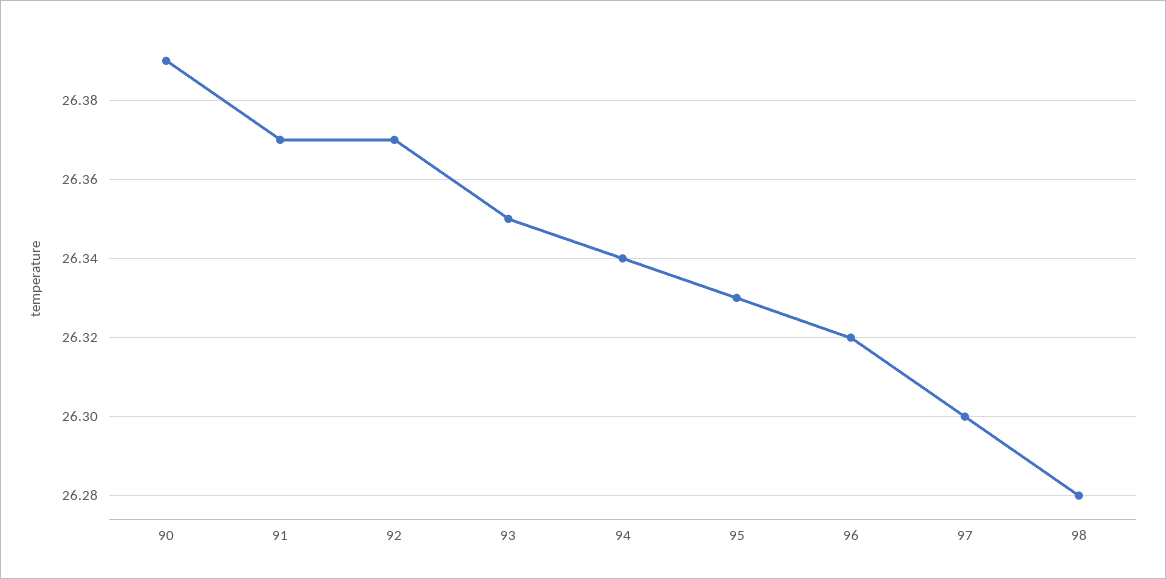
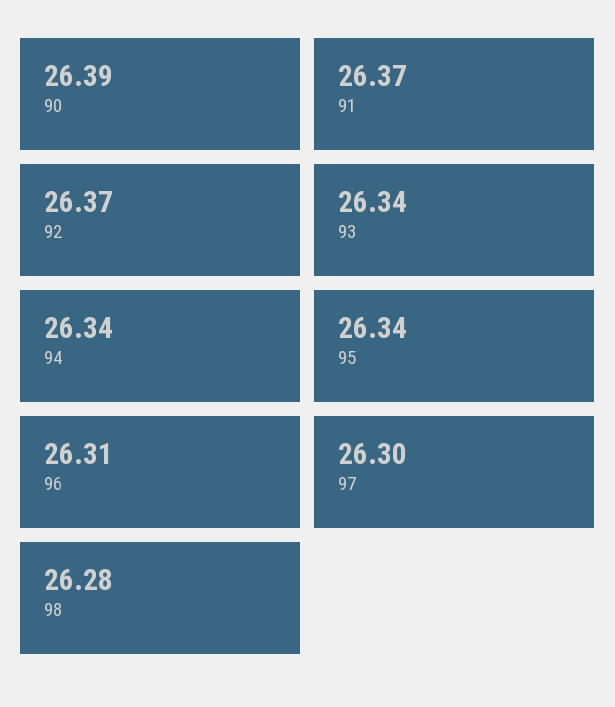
93: 26.35 -> 26.34
95: 26.33 -> 26.34
96: 26.32 -> 26.31

